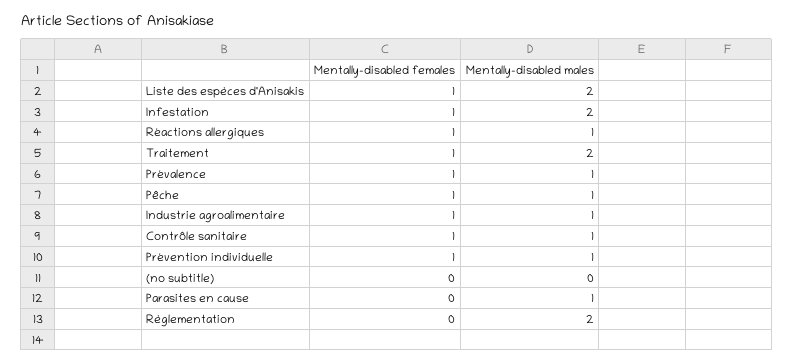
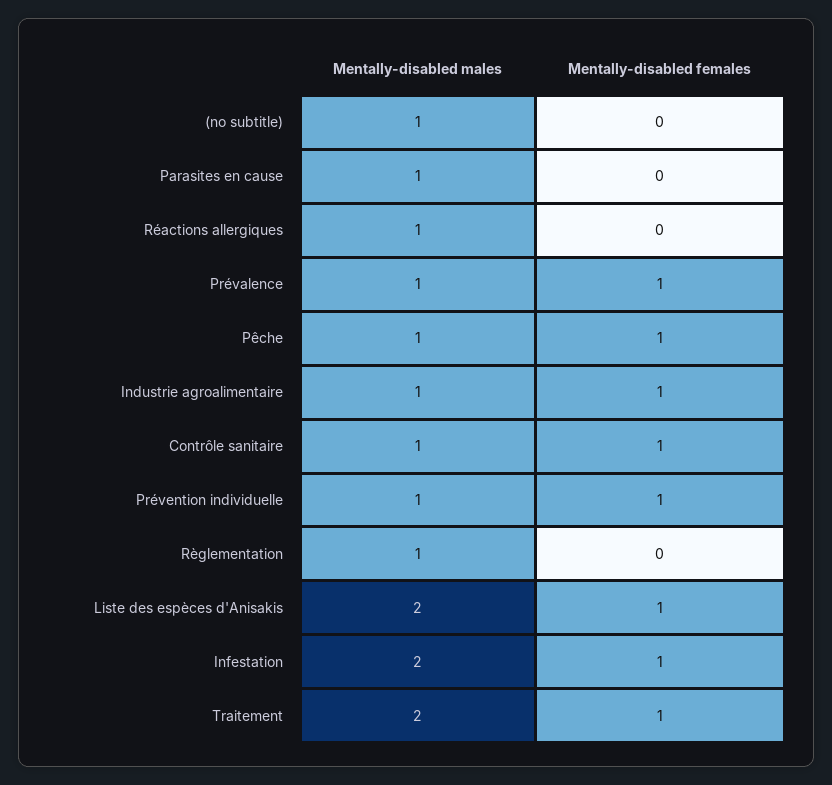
Mentally-disabled females, Réactions allergiques: 1 -> 0
Mentally-disabled males, (no subtitle): 0 -> 1
Mentally-disabled males, Règlementation: 2 -> 1

